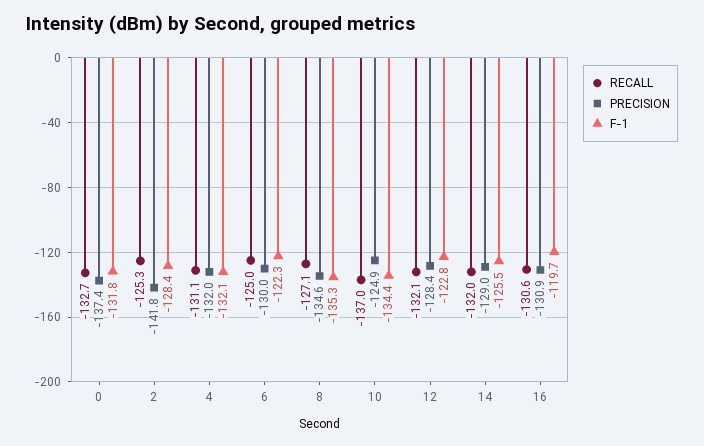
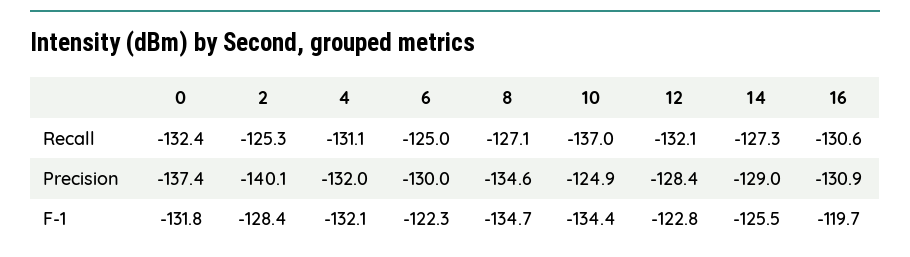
RECALL, 0: -132.7 -> -132.4
PRECISION, 2: -141.8 -> -140.1
F-1, 8: -135.3 -> -134.7
RECALL, 14: -132 -> -127.3

